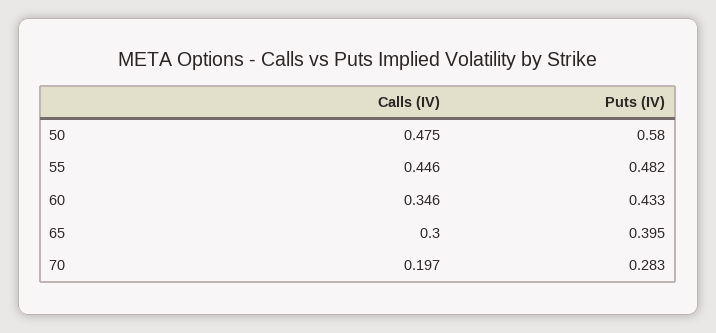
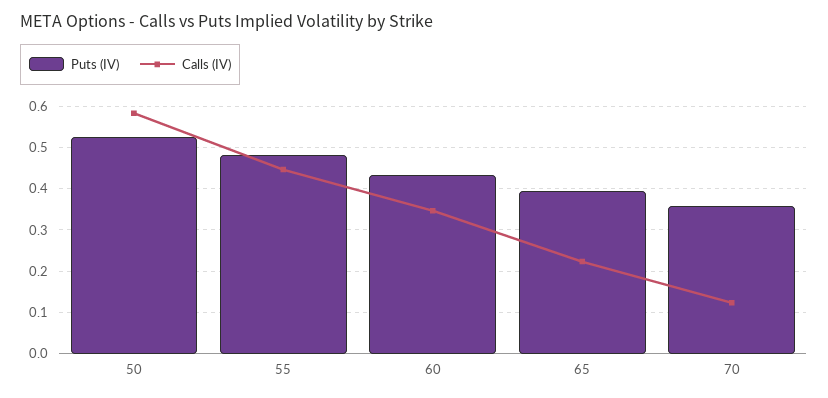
Calls (IV), 50: 0.475 -> 0.58
Puts (IV), 50: 0.58 -> 0.52
Calls (IV), 65: 0.3 -> 0.22
Calls (IV), 70: 0.197 -> 0.12
Puts (IV), 70: 0.283 -> 0.36

